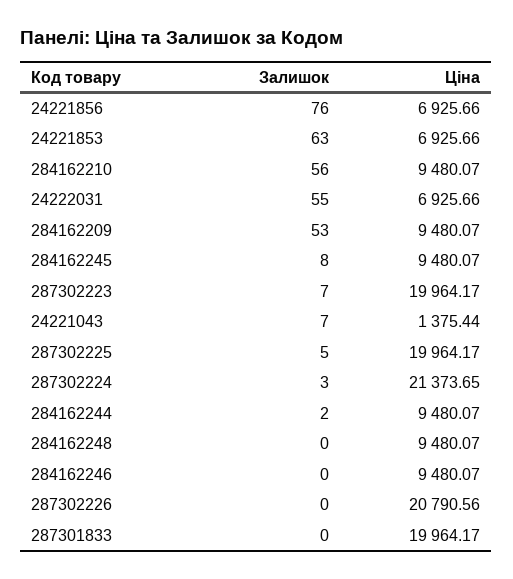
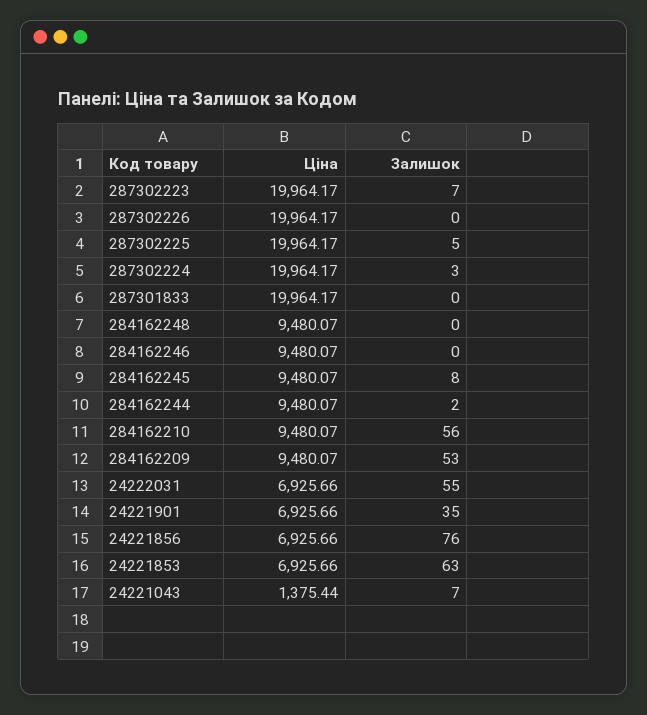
Ціна, 287302224: 21373.65 -> 19964.17
Ціна, 287302226: 20790.56 -> 19964.17
Ціна, 24221901: none -> 6925.66
Залишок, 24221901: none -> 35

